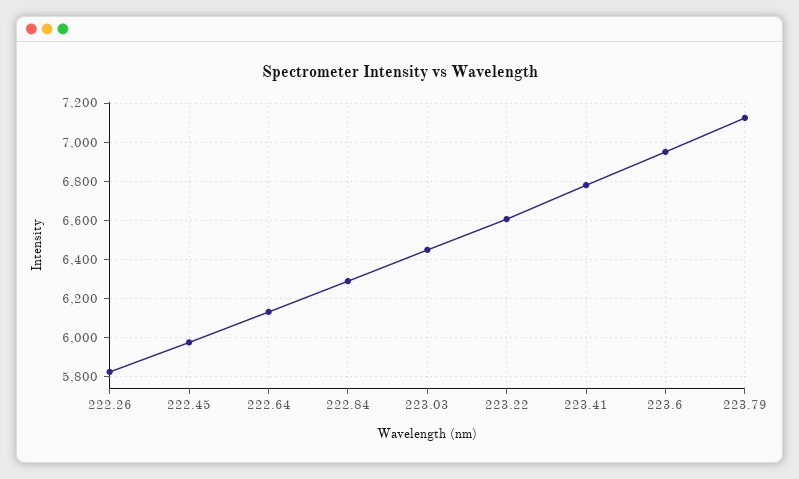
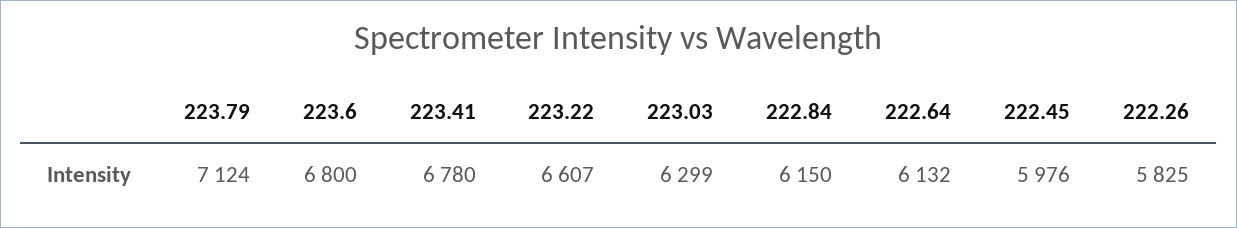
222.84: 6300 -> 6150
223.03: 6450 -> 6299
223.6: 6950 -> 6800

